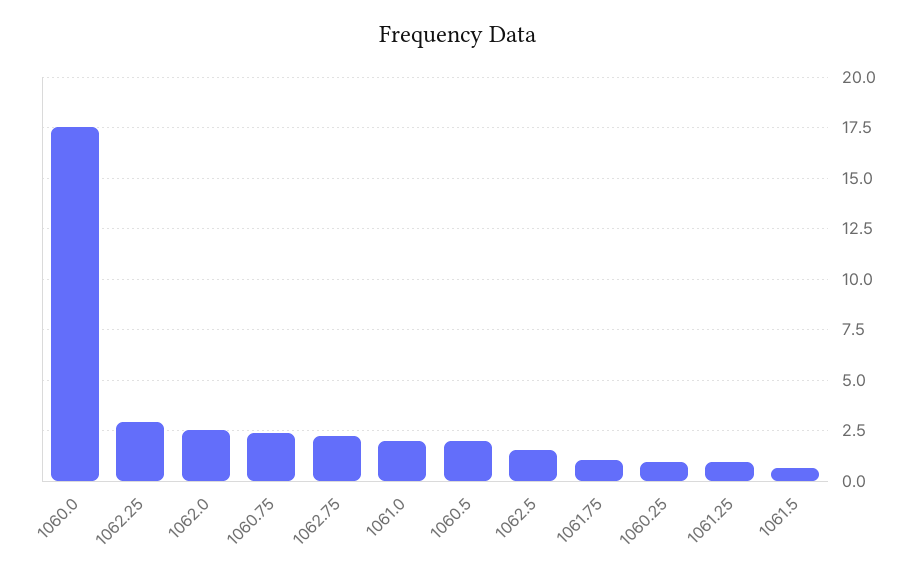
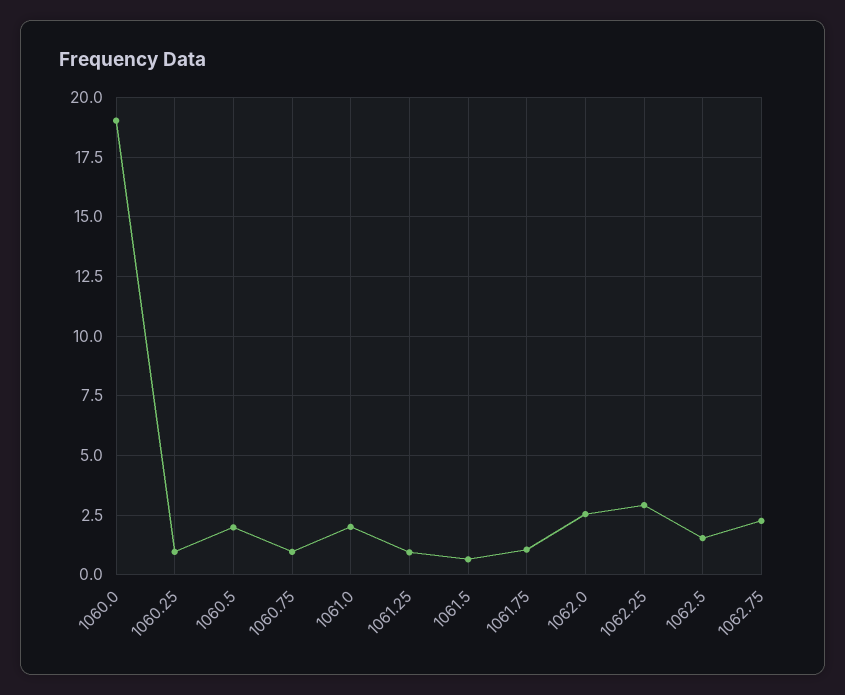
1060.0: 17.5 -> 19
1060.75: 2.5 -> 1

